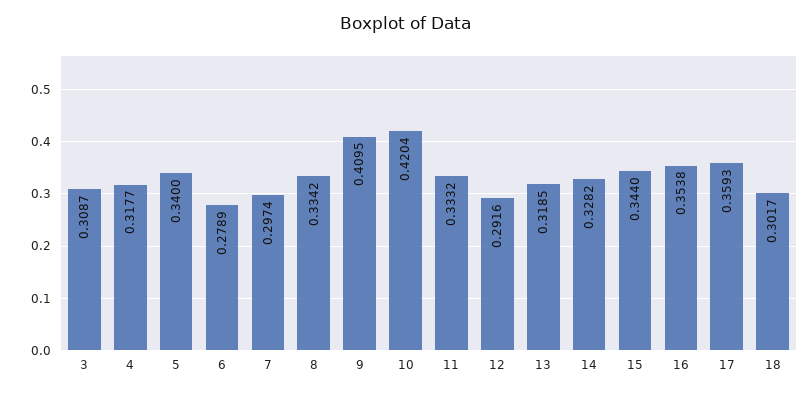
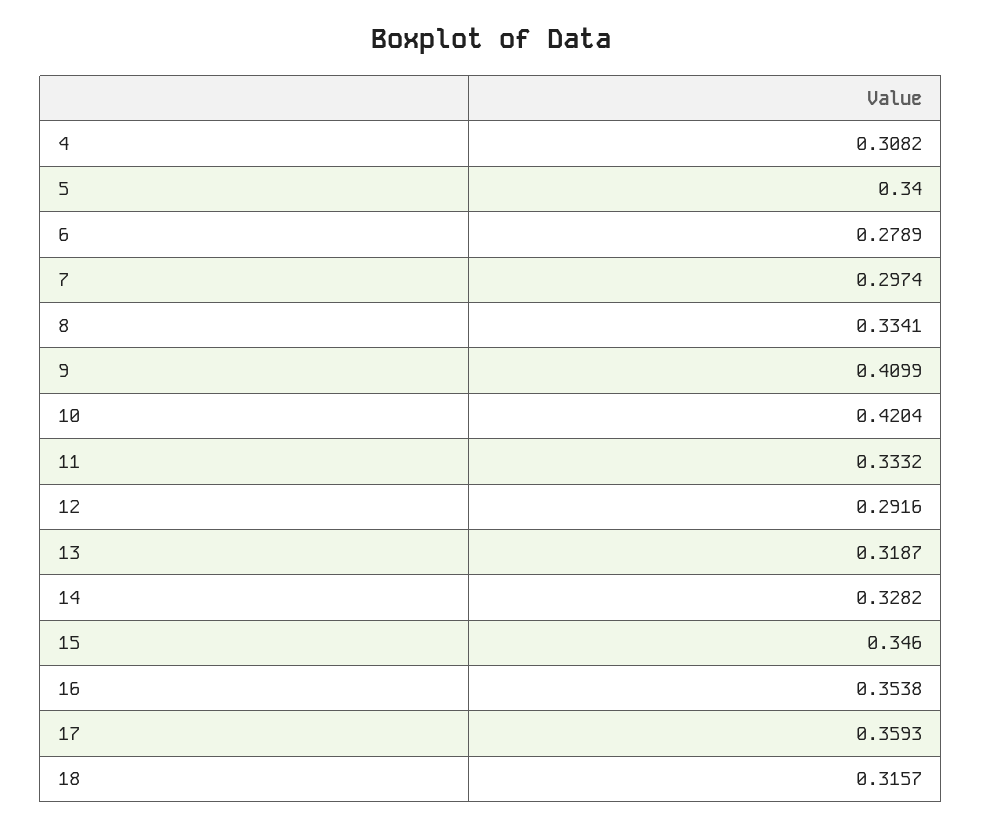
3: 0.3087 -> none
4: 0.3177 -> 0.3082
8: 0.3342 -> 0.3341
9: 0.4095 -> 0.4099
13: 0.3185 -> 0.3187
15: 0.344 -> 0.346
18: 0.3017 -> 0.3157

